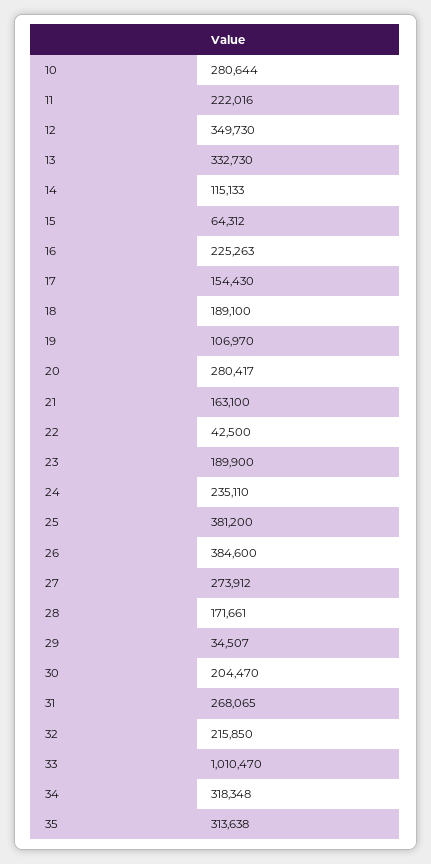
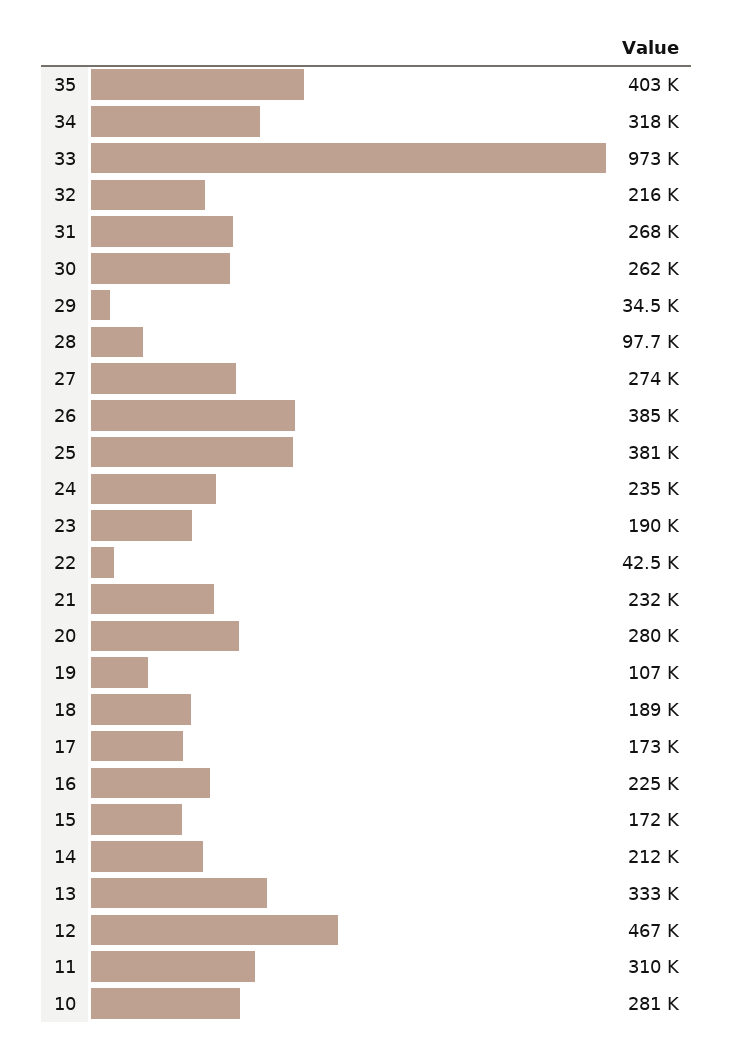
11: 222016 -> 310000
12: 349730 -> 467000
14: 115133 -> 212000
15: 64312 -> 172000
17: 154430 -> 173000
21: 163100 -> 232000
28: 171661 -> 97700
30: 204470 -> 262000
33: 1010470 -> 973000
35: 313638 -> 403000

